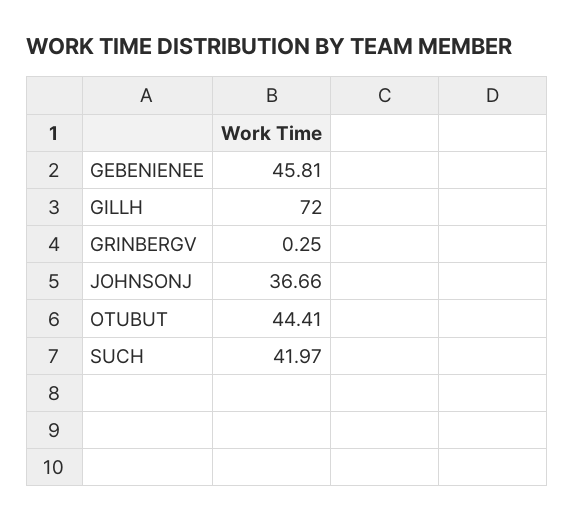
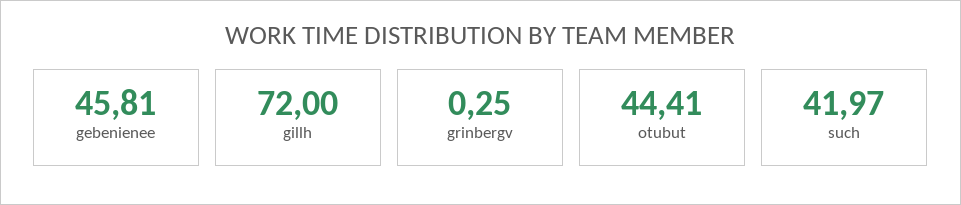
JOHNSONJ: 36.66 -> none

